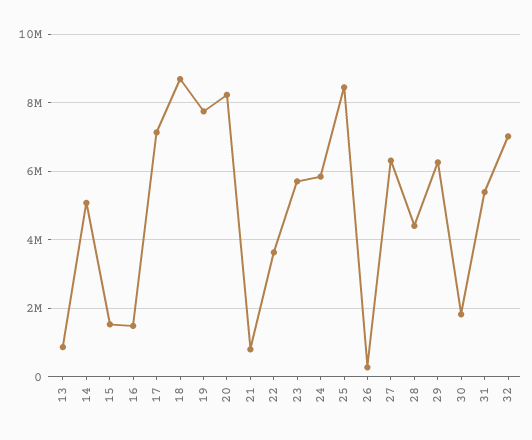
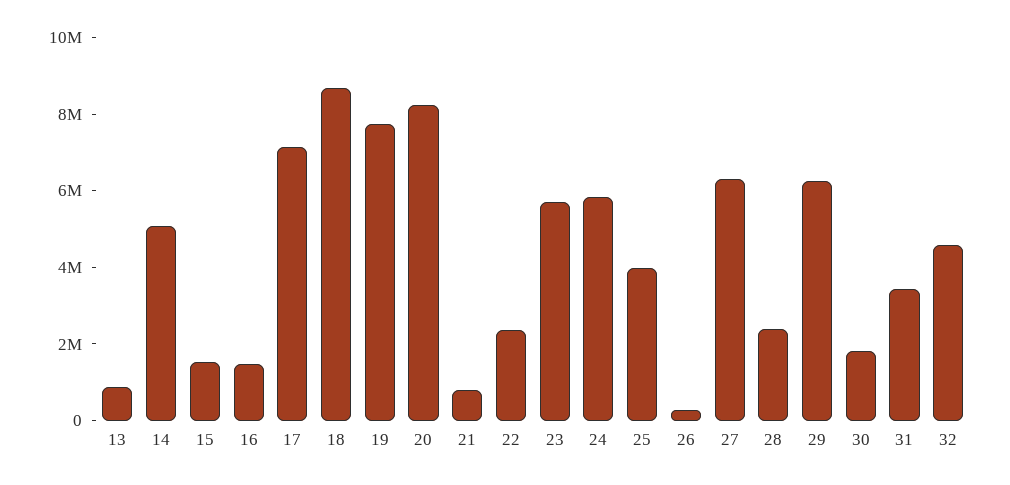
22: 3600000 -> 2500000
25: 8400000 -> 4000000
28: 4400000 -> 2500000
31: 5400000 -> 3500000
32: 7000000 -> 4500000

